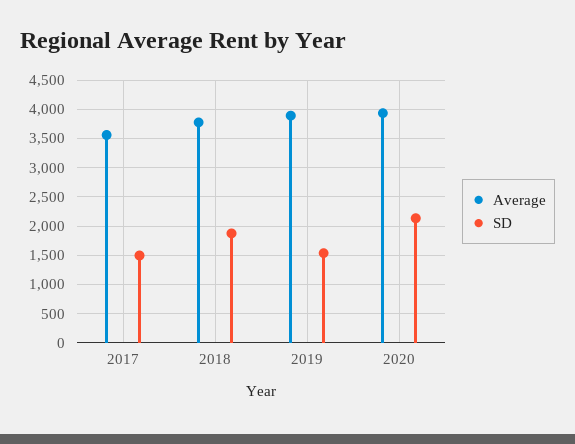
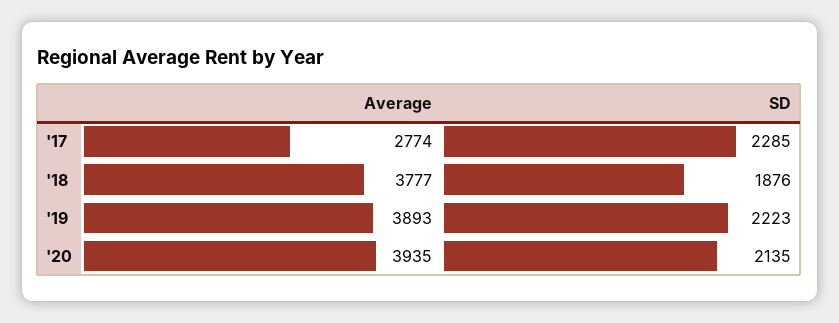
Average, 2017: 3500 -> 2774
SD, 2017: 1500 -> 2285
SD, 2019: 1500 -> 2223

